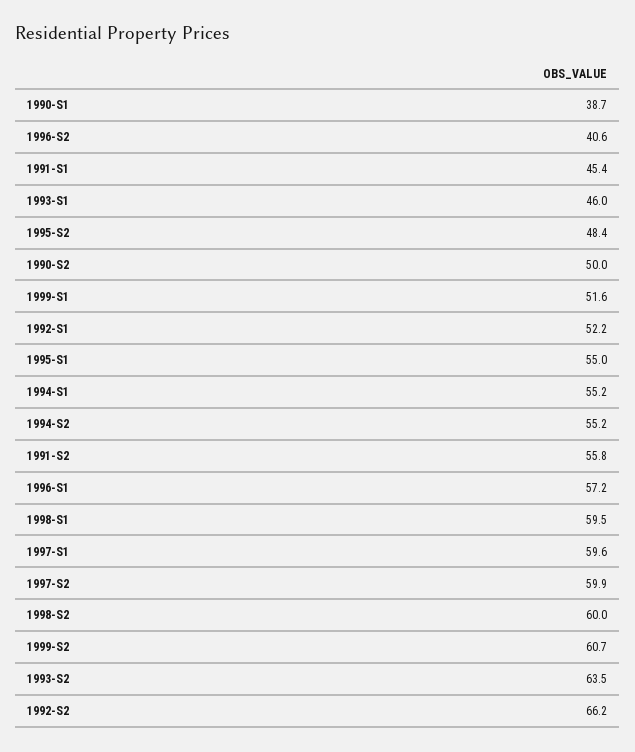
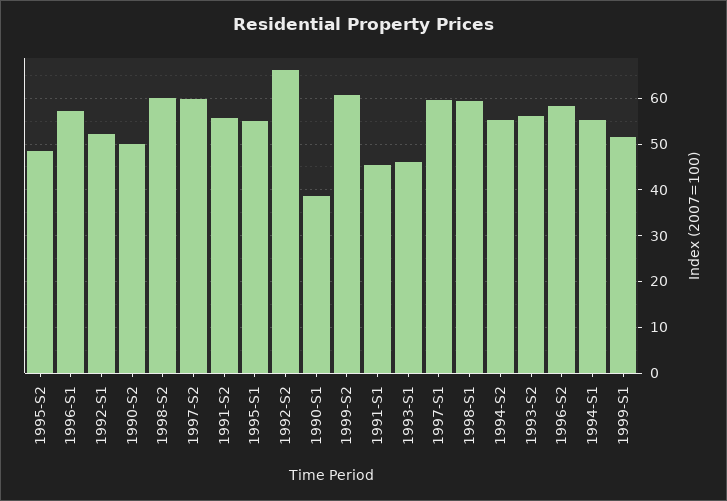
1996-S2: 40.6 -> 58
1993-S2: 63.5 -> 56

